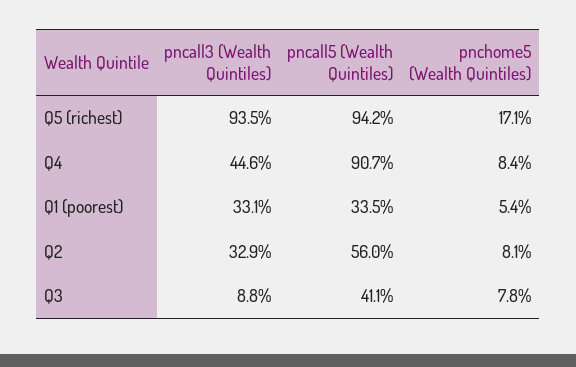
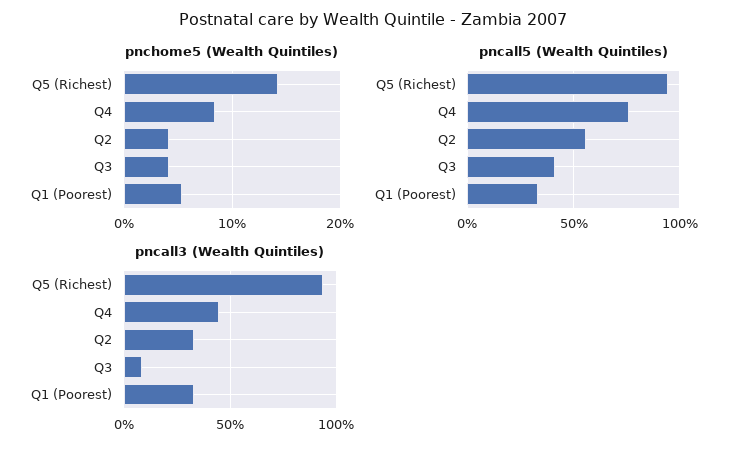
pnchome5 (Wealth Quintiles), Q5 (richest): 17.1 -> 14
pncall5 (Wealth Quintiles), Q4: 90.7 -> 75
pnchome5 (Wealth Quintiles), Q2: 8.1 -> 4
pnchome5 (Wealth Quintiles), Q3: 7.8 -> 4

